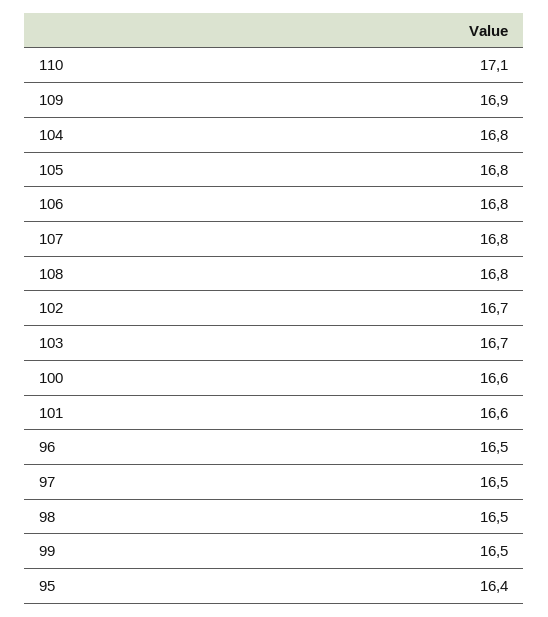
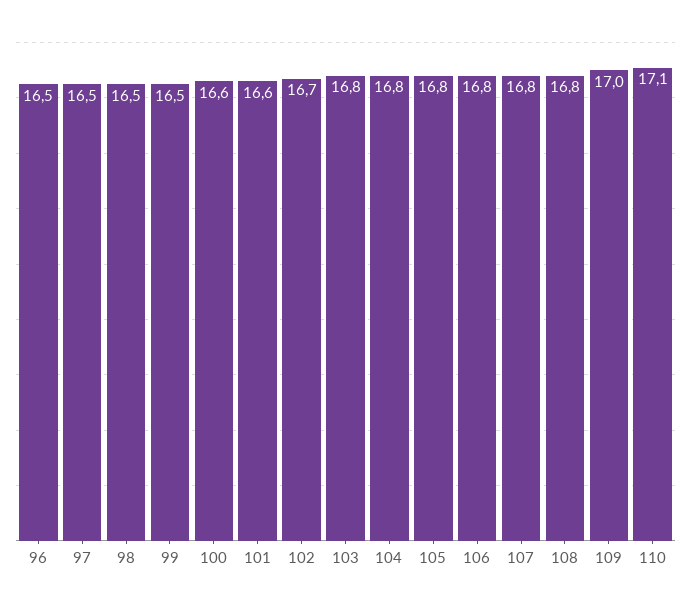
109: 16.9 -> 17
103: 16.7 -> 16.8
95: 16.4 -> none

